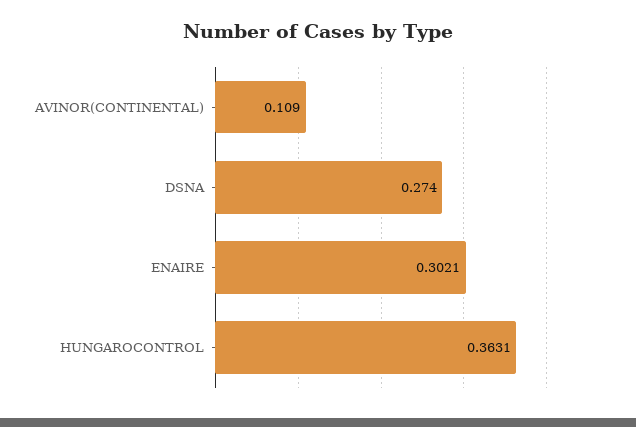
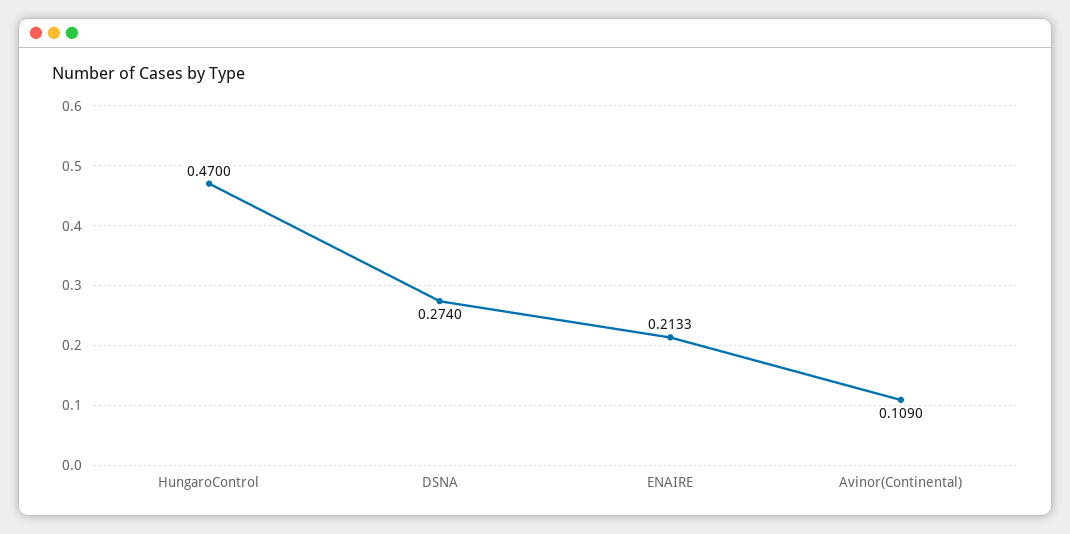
ENAIRE: 0.3021 -> 0.2133
HUNGAROCONTROL: 0.3631 -> 0.47

